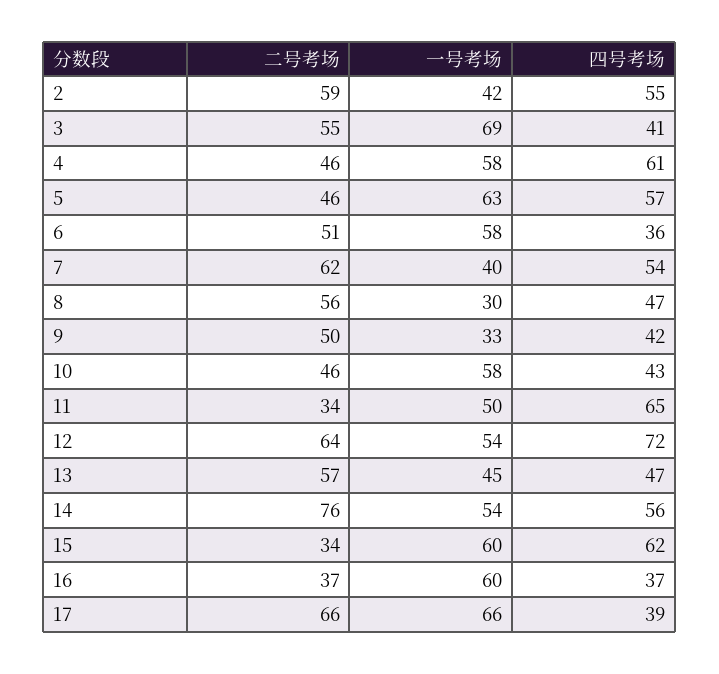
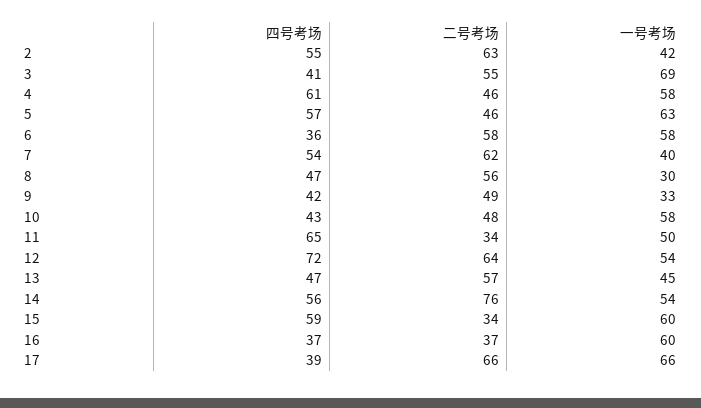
二号考场, 2: 59 -> 63
二号考场, 6: 51 -> 58
二号考场, 9: 50 -> 49
二号考场, 10: 46 -> 48
四号考场, 15: 62 -> 59

